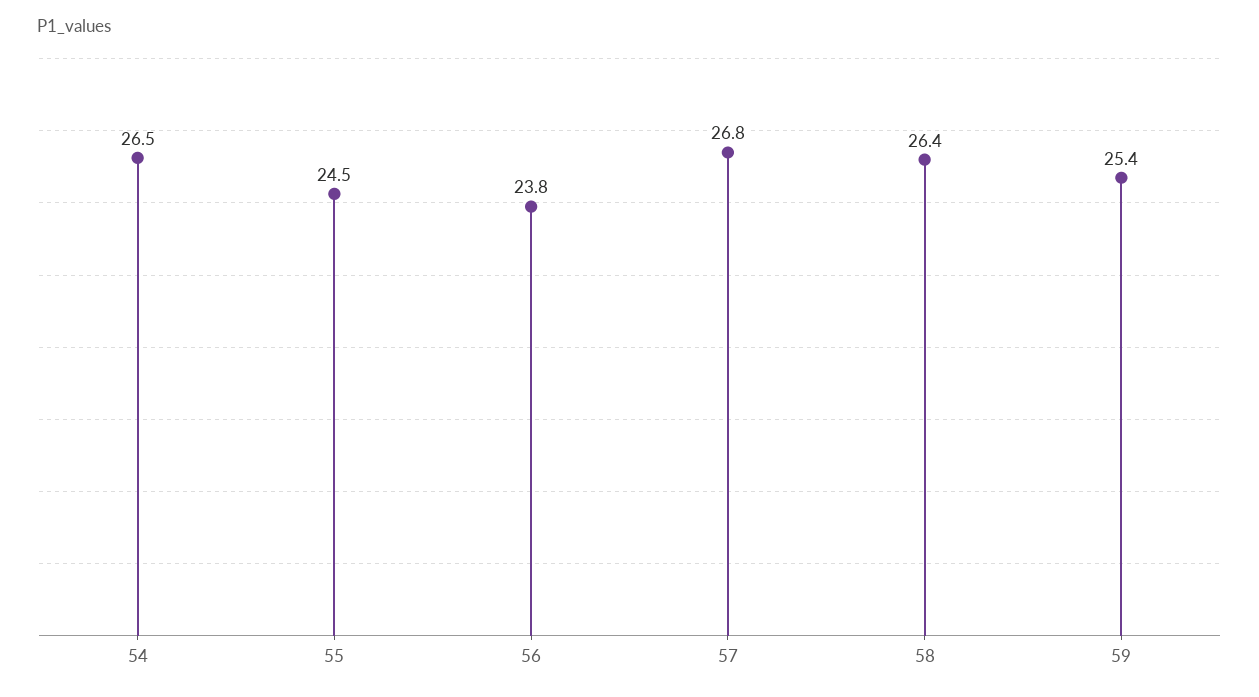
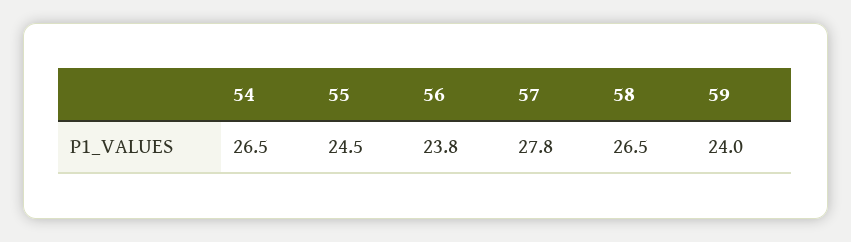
57: 26.8 -> 27.8
58: 26.4 -> 26.5
59: 25.4 -> 24

